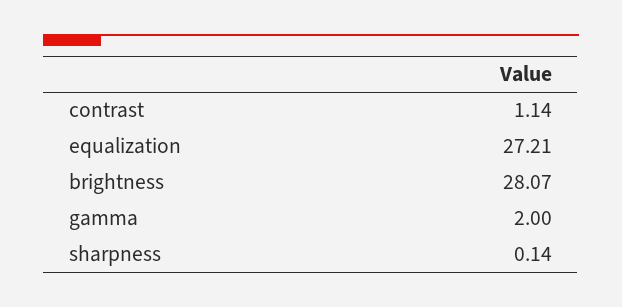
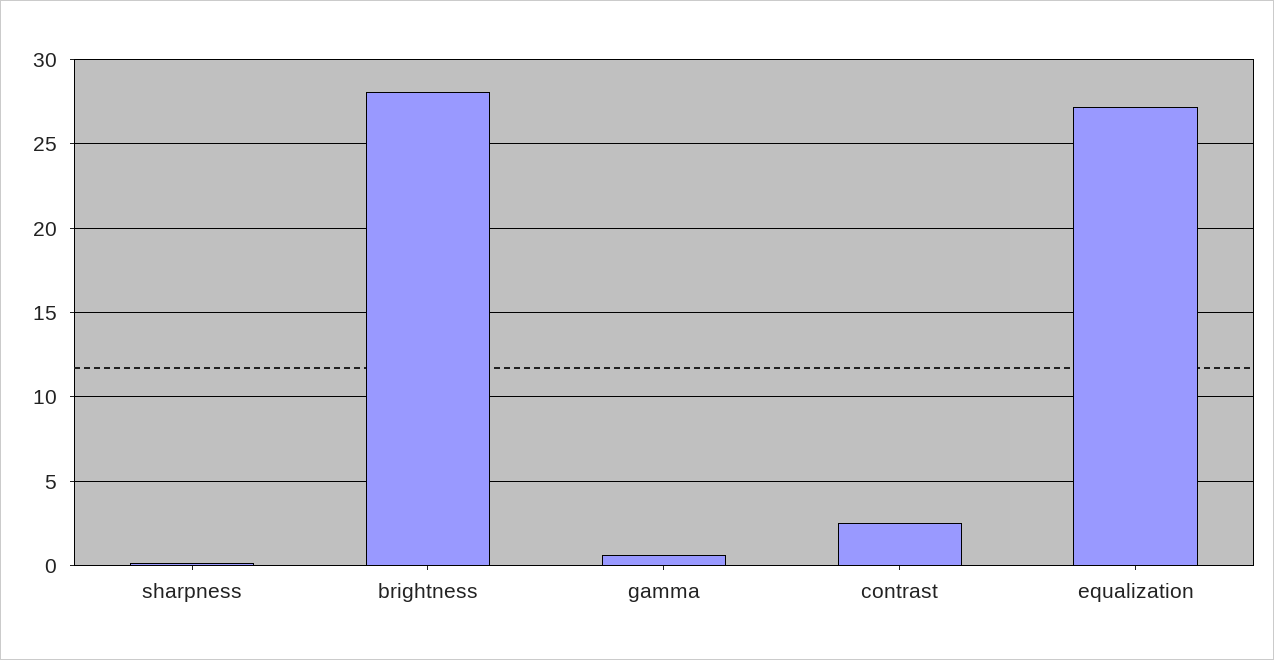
contrast: 1.14 -> 2.5
gamma: 2 -> 0.5

